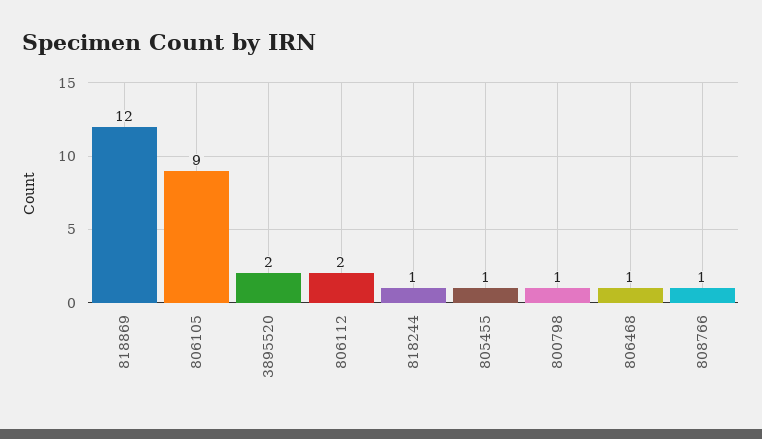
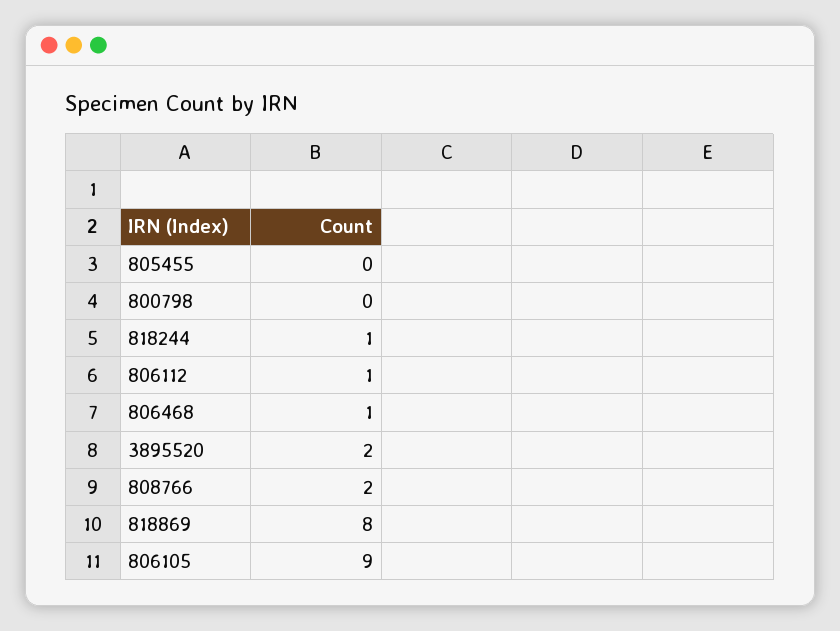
818869: 12 -> 8
806112: 2 -> 1
805455: 1 -> 0
800798: 1 -> 0
808766: 1 -> 2

